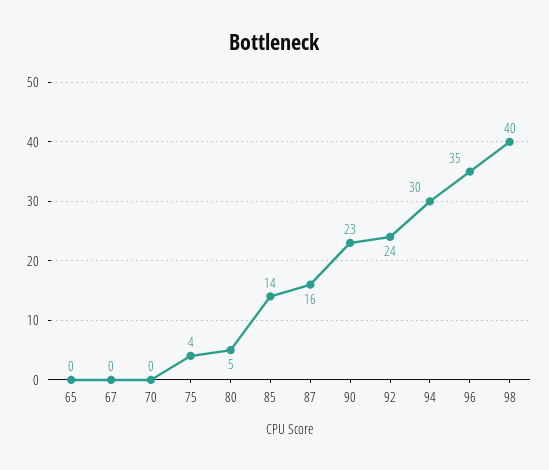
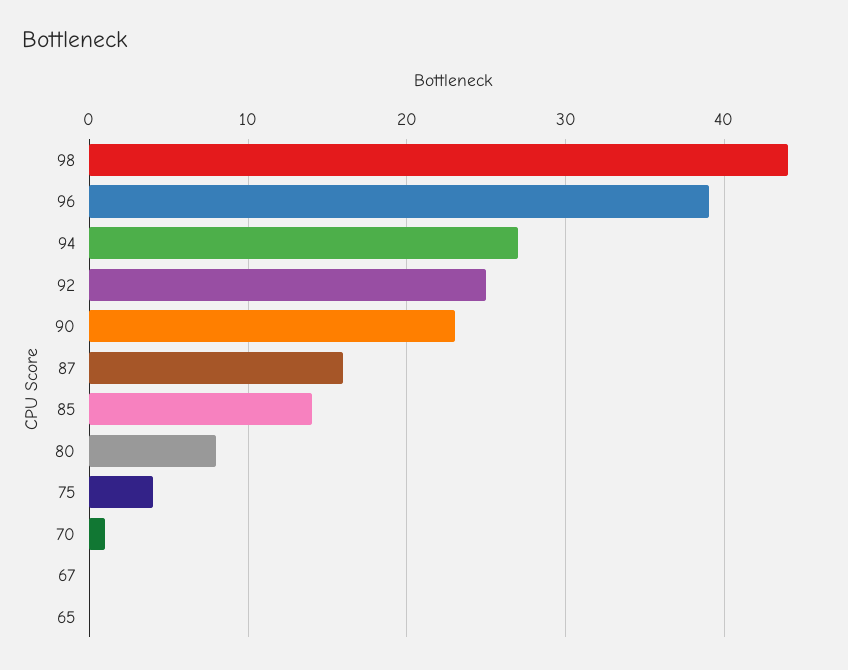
70: 0 -> 1
80: 5 -> 8
92: 24 -> 25
94: 30 -> 27
96: 35 -> 39
98: 40 -> 44

